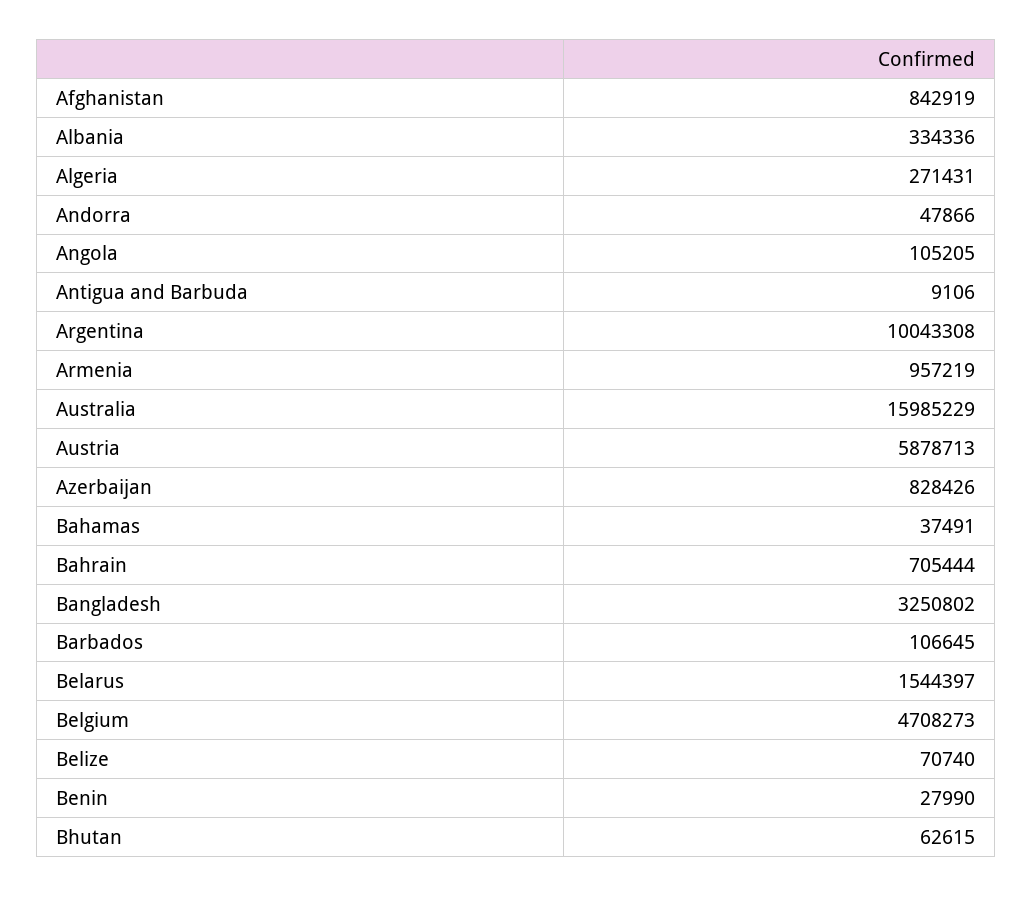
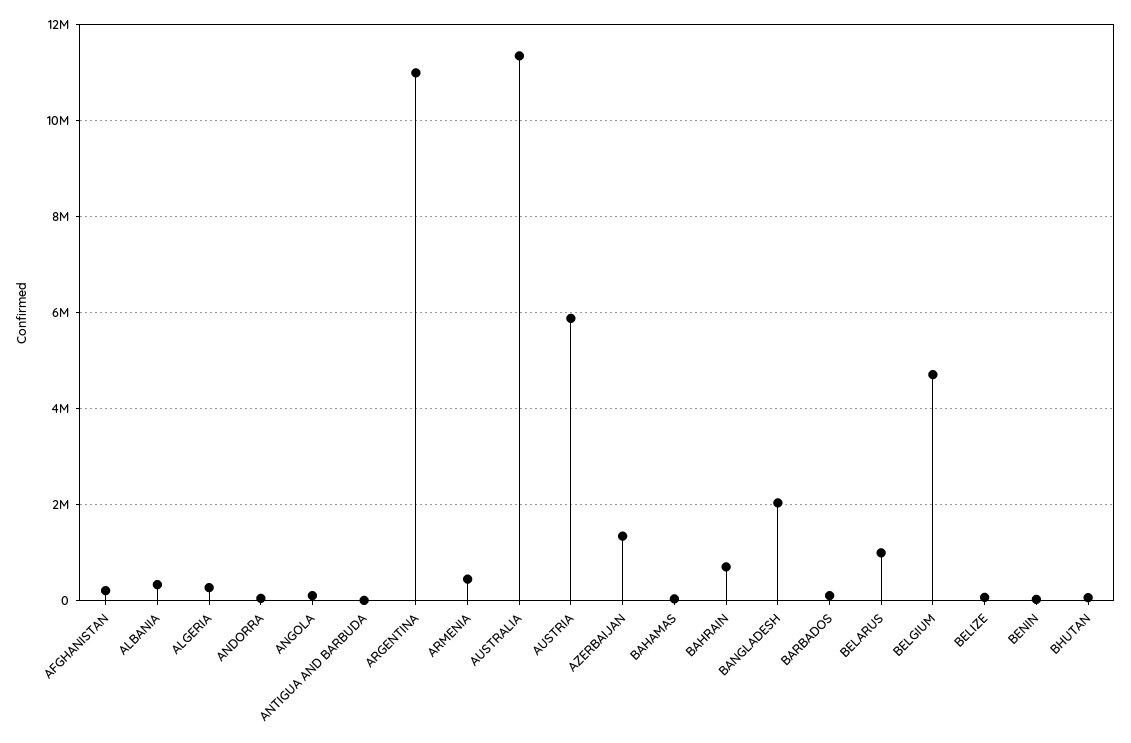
Afghanistan: 842919 -> 200000
Argentina: 10043308 -> 11000000
Armenia: 957219 -> 400000
Australia: 15985229 -> 11400000
Azerbaijan: 828426 -> 1400000
Bangladesh: 3250802 -> 2000000
Belarus: 1544397 -> 1000000

